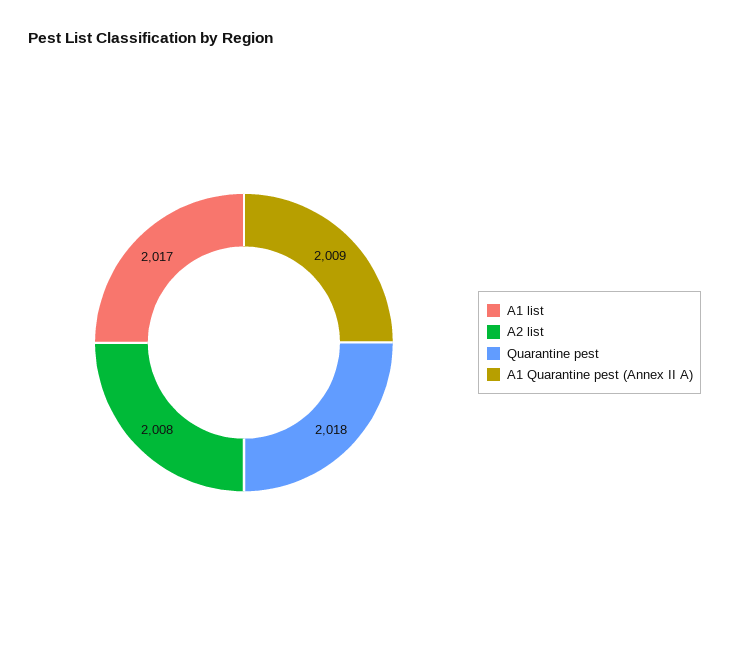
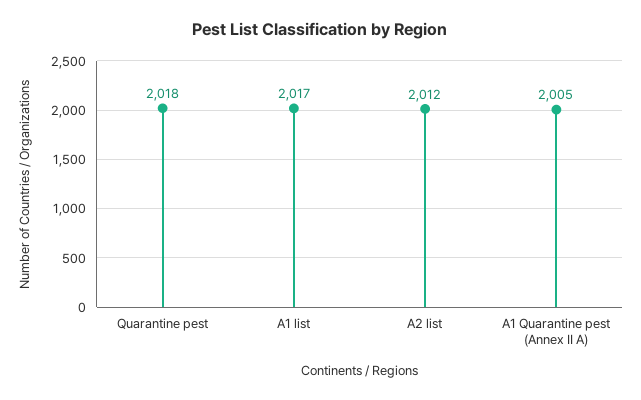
A2 list: 2008 -> 2012
A1 Quarantine pest (Annex II A): 2009 -> 2005

